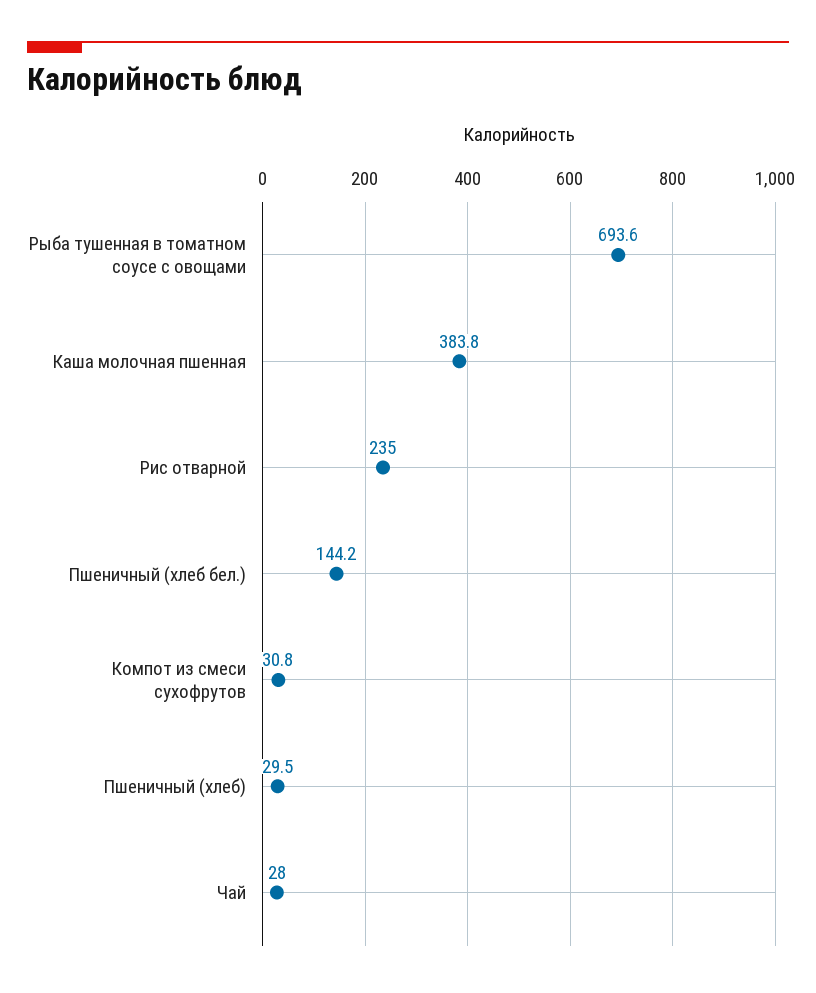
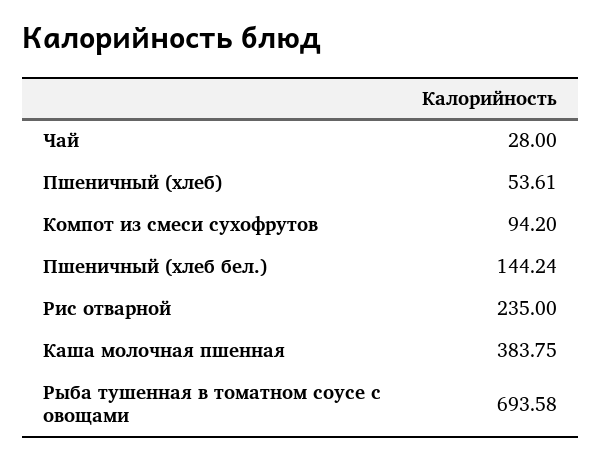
Компот из смеси сухофрутов: 30.8 -> 94.2
Пшеничный (хлеб): 29.5 -> 53.61

